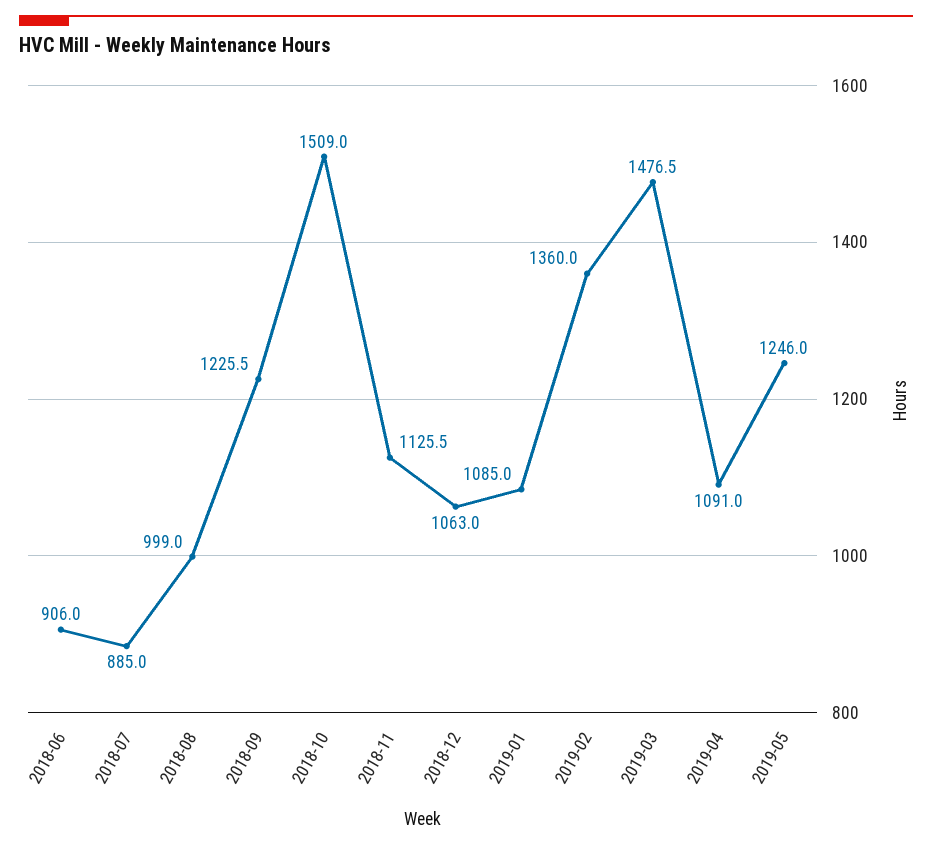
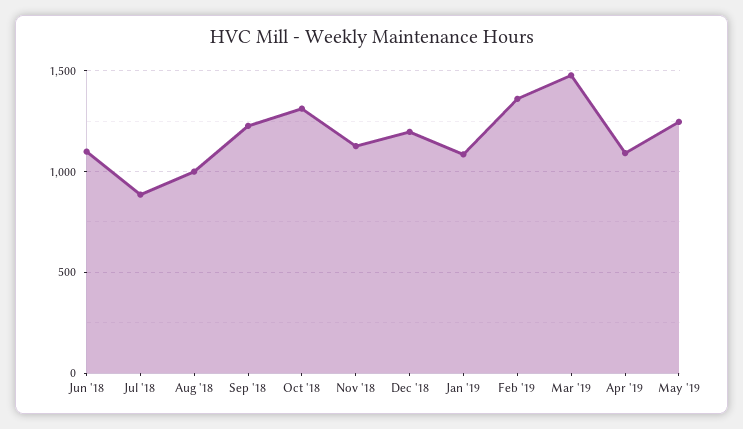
2018-06: 906 -> 1100
2018-10: 1509 -> 1300
2018-12: 1063 -> 1200

